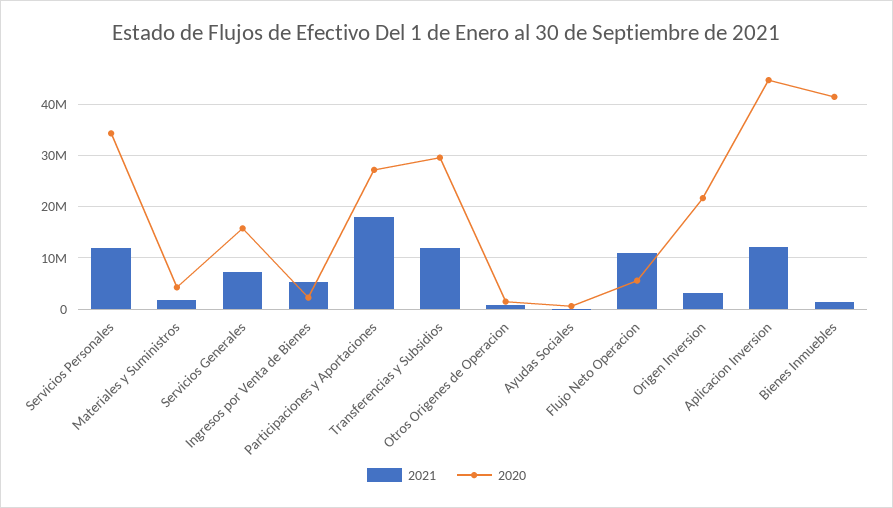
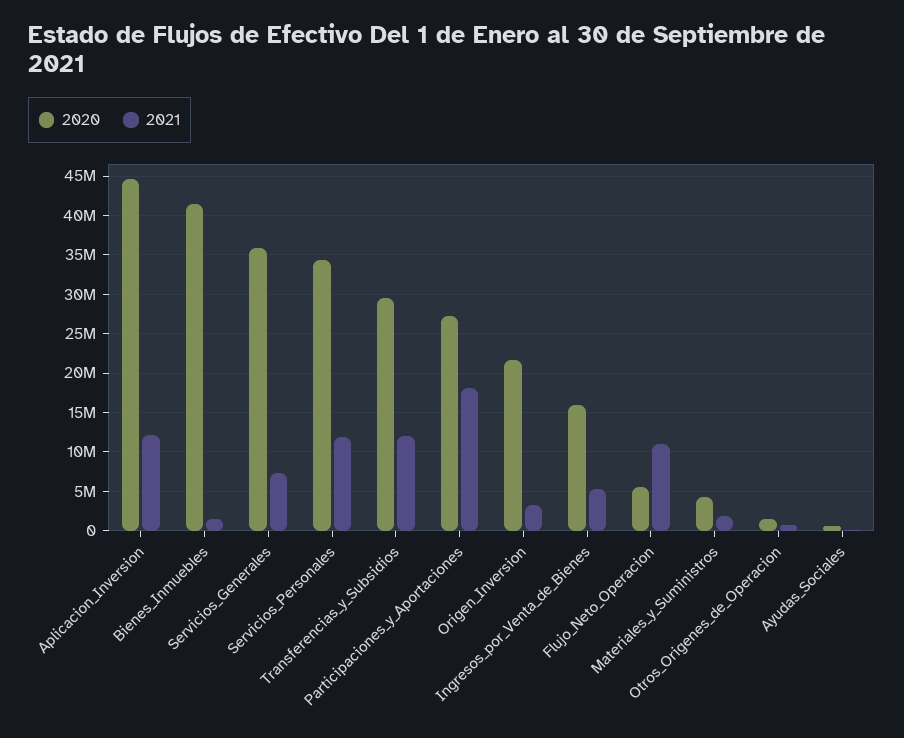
2020, Servicios Generales: 16000000 -> 36000000
2020, Ingresos por Venta de Bienes: 2000000 -> 16000000

